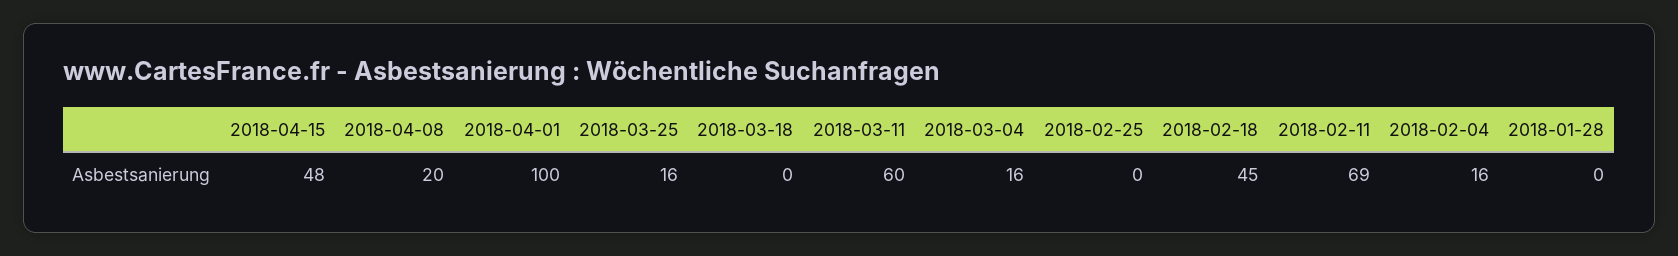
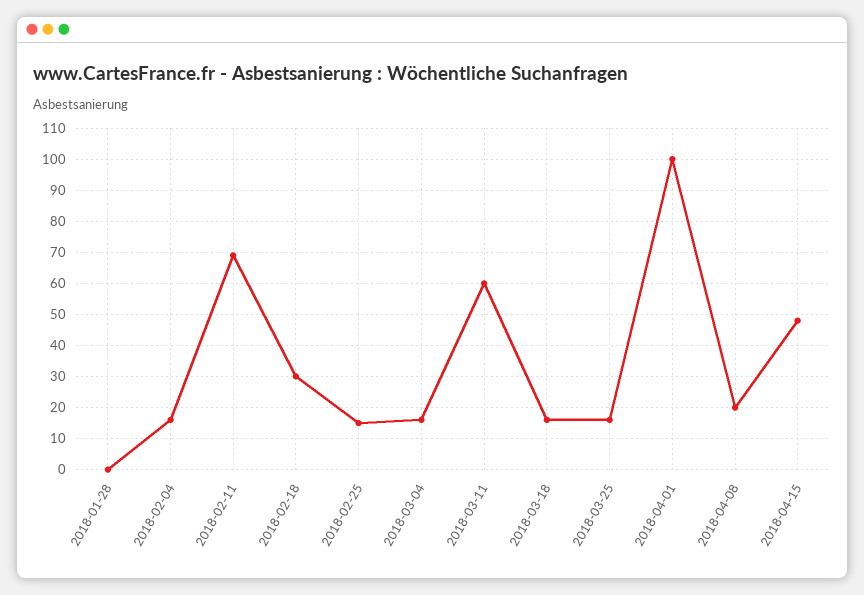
2018-03-18: 0 -> 15
2018-02-25: 0 -> 15
2018-02-18: 45 -> 30

